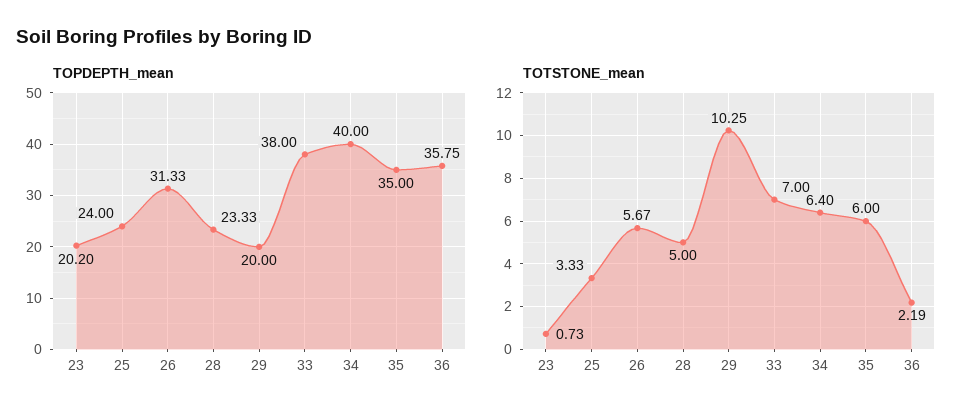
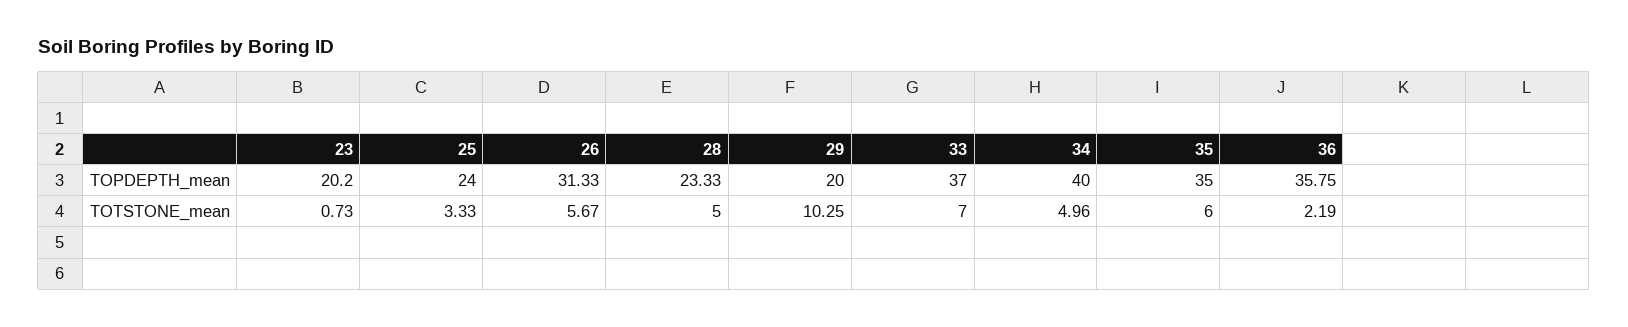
TOPDEPTH_mean, 33: 38 -> 37
TOTSTONE_mean, 34: 6.4 -> 4.96

